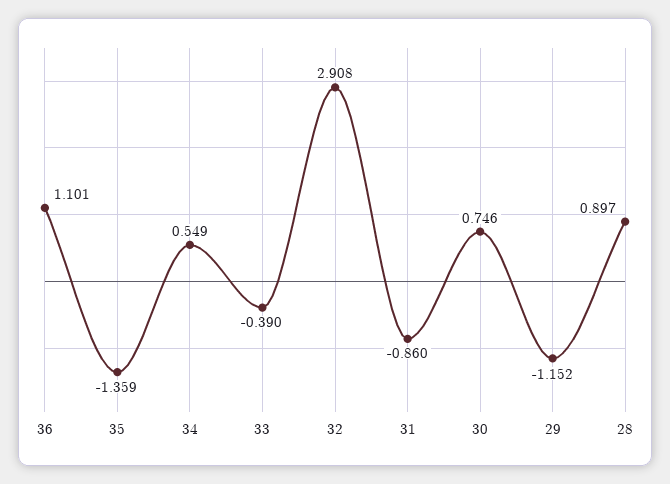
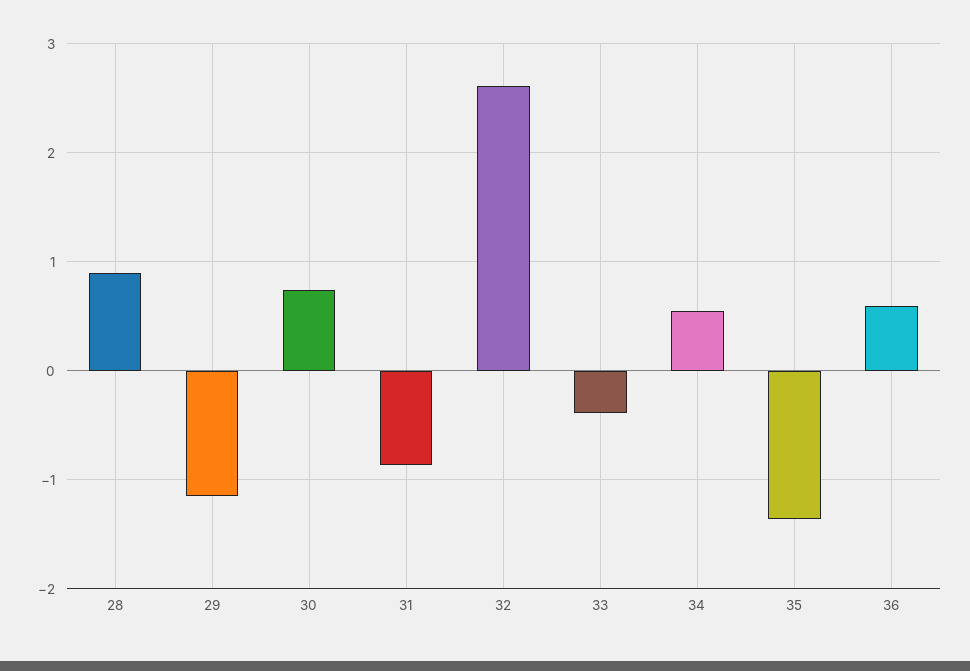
36: 1.101 -> 0.6
32: 2.908 -> 2.6

